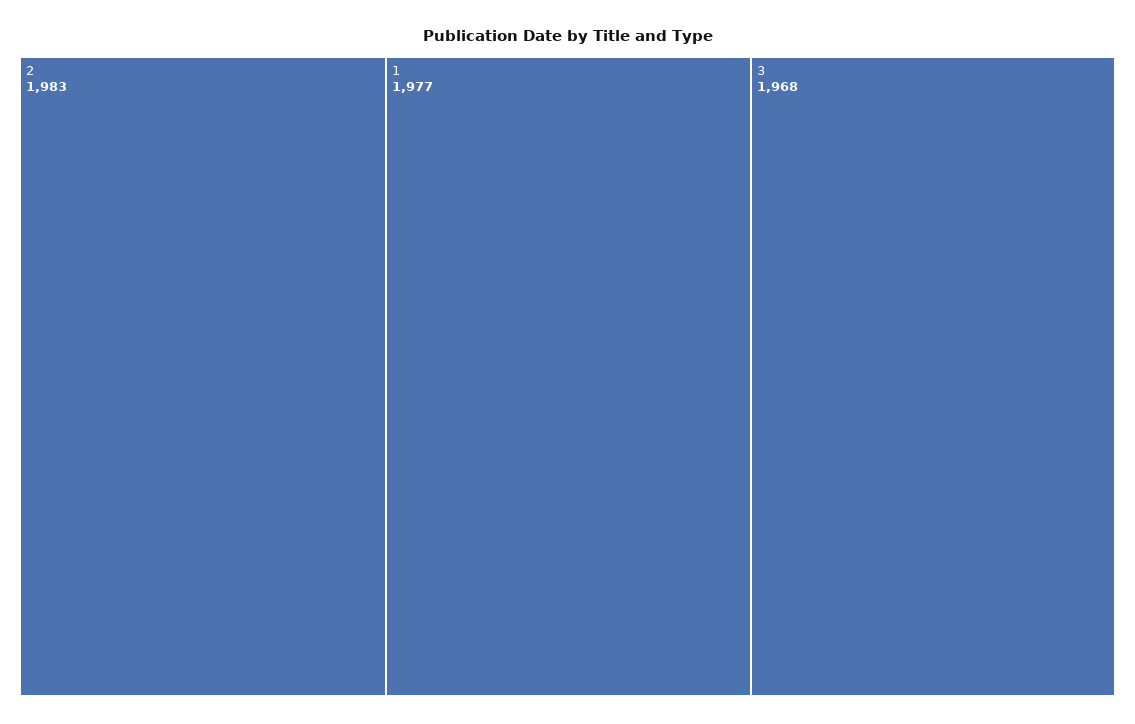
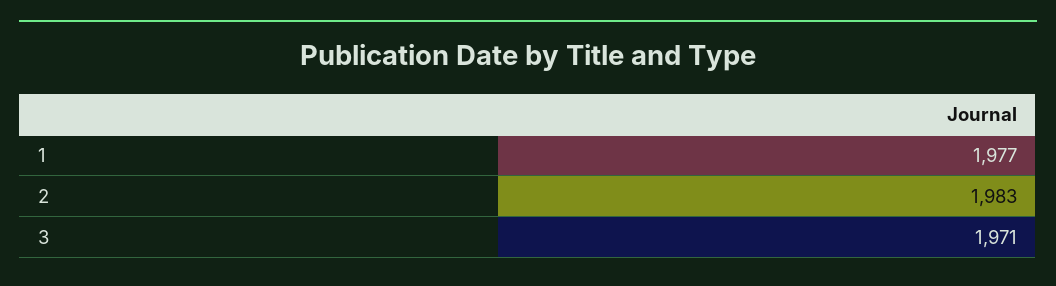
3: 1968 -> 1971

